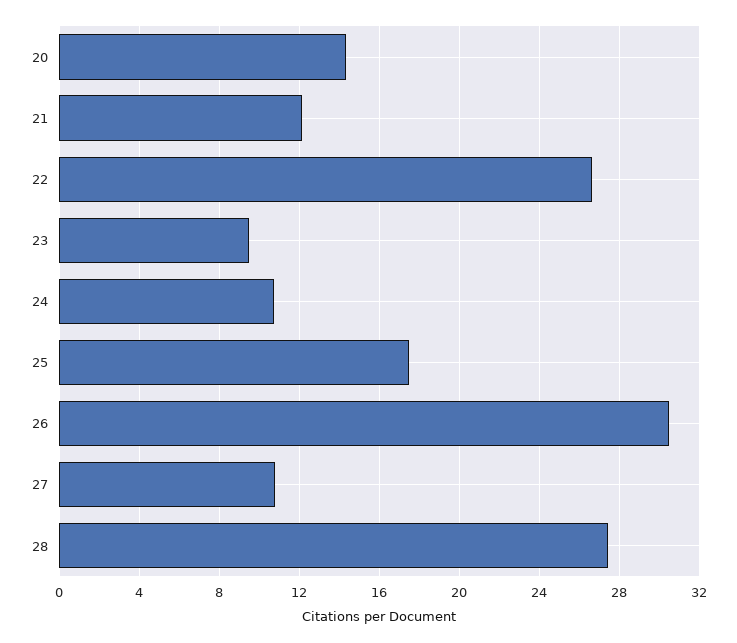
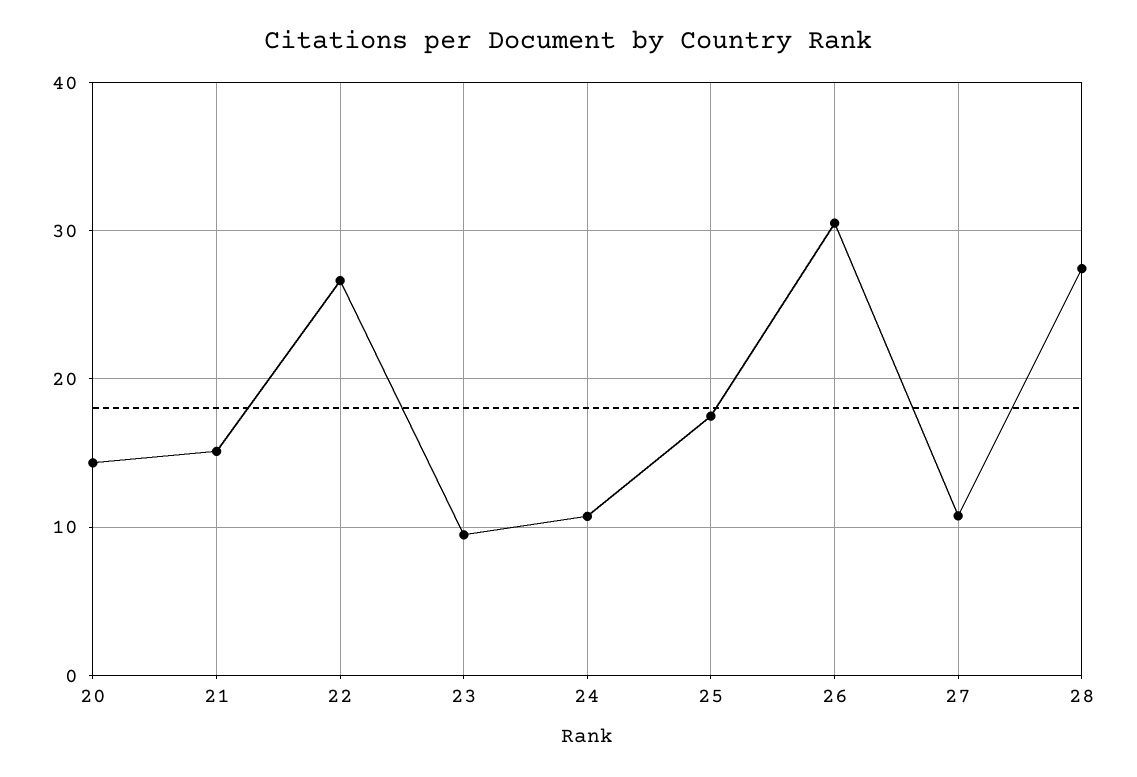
21: 12 -> 15

